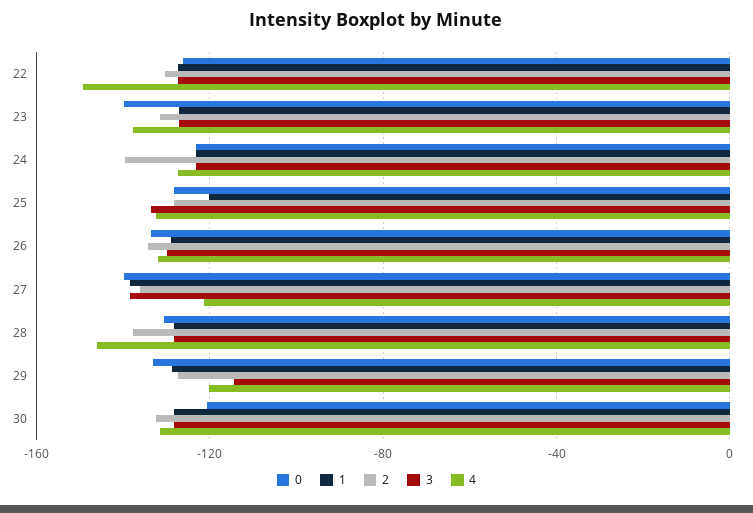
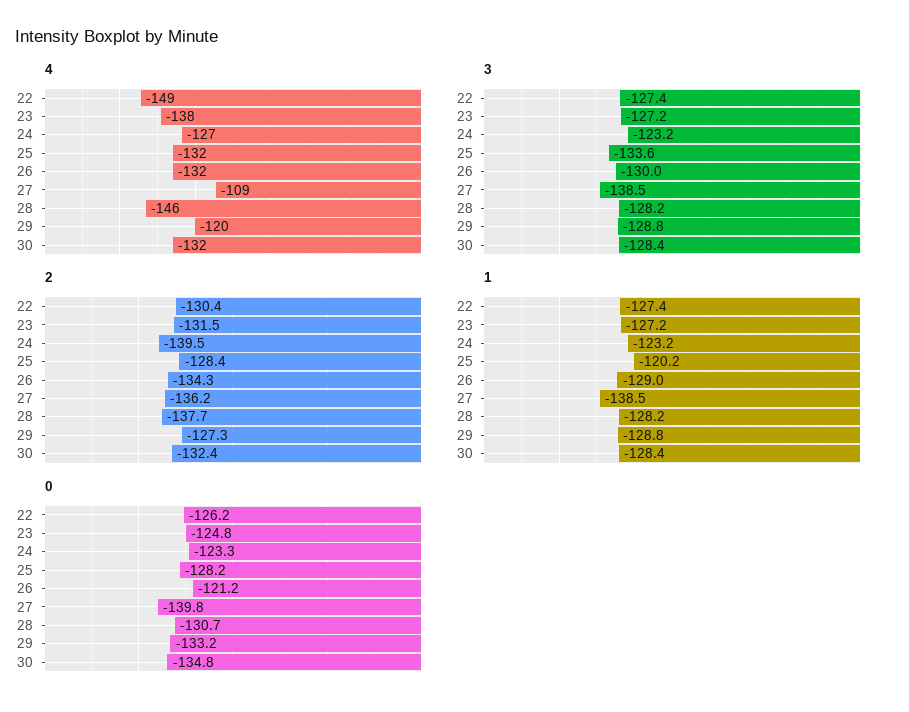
0, 23: -140 -> -124.8
0, 26: -135 -> -121.2
4, 27: -120 -> -109
3, 29: -115 -> -128.8
0, 30: -120 -> -134.8

